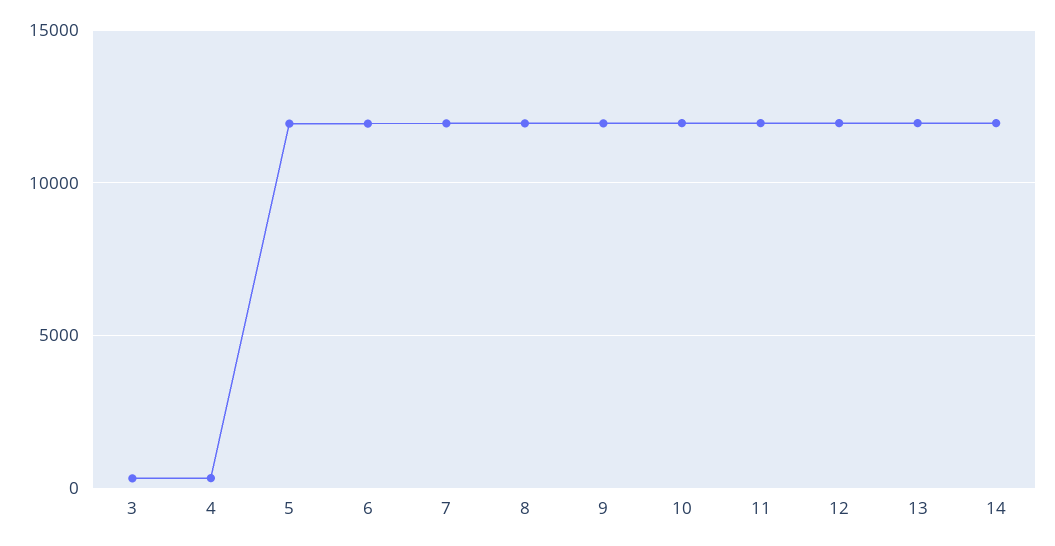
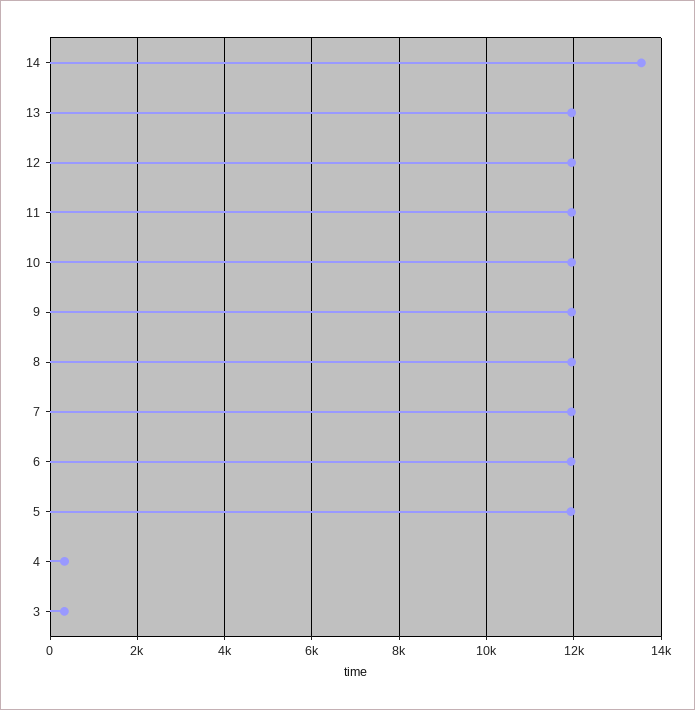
14: 12000 -> 13600

